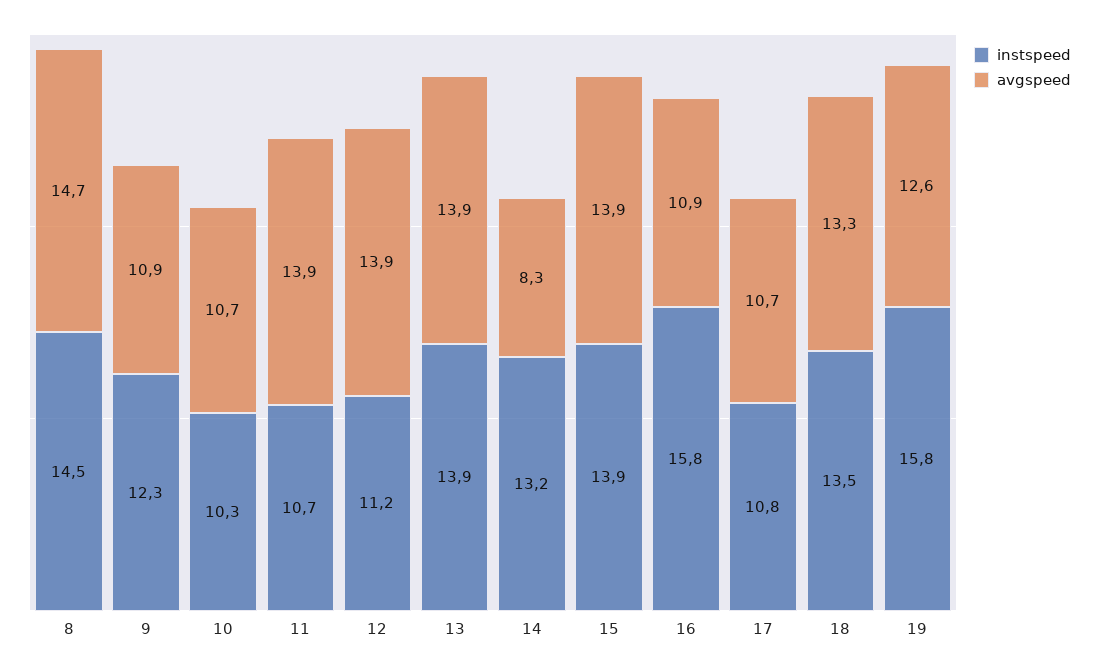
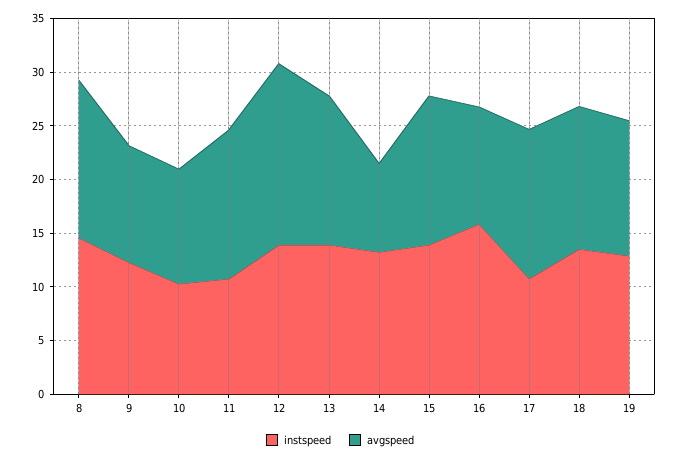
instspeed, 12: 11.2 -> 14
avgspeed, 12: 13.9 -> 17
avgspeed, 17: 10.7 -> 14
instspeed, 19: 15.8 -> 13

